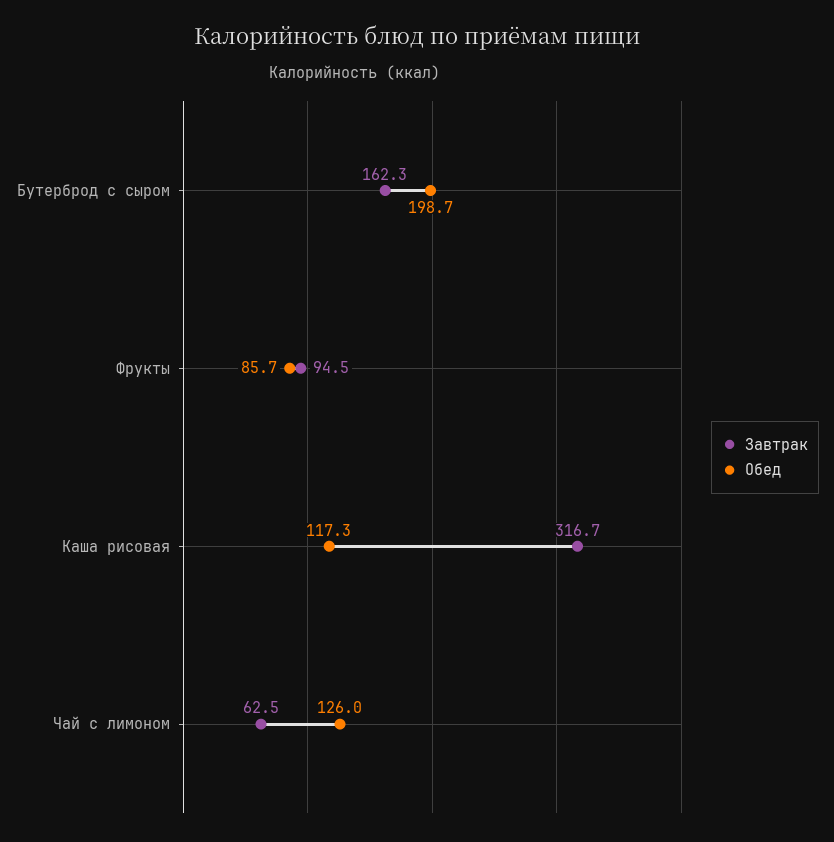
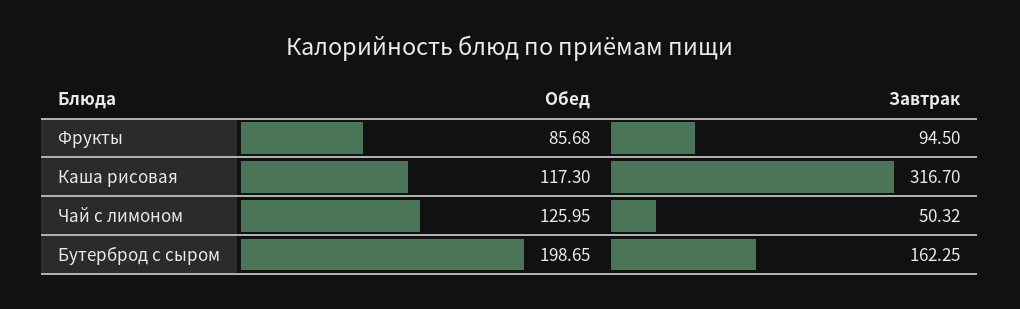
Завтрак, Чай с лимоном: 62.5 -> 50.32

